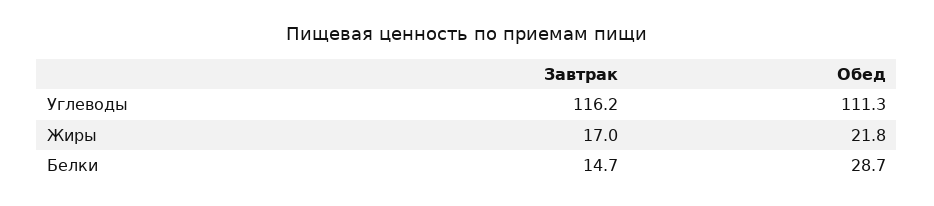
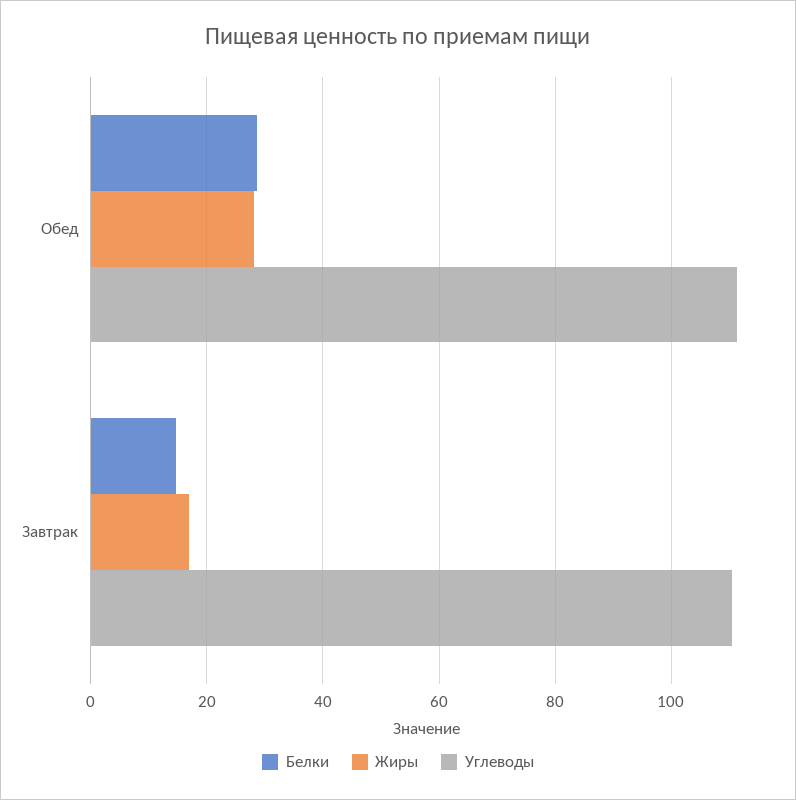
Углеводы, Завтрак: 116.2 -> 110
Жиры, Обед: 21.8 -> 28

